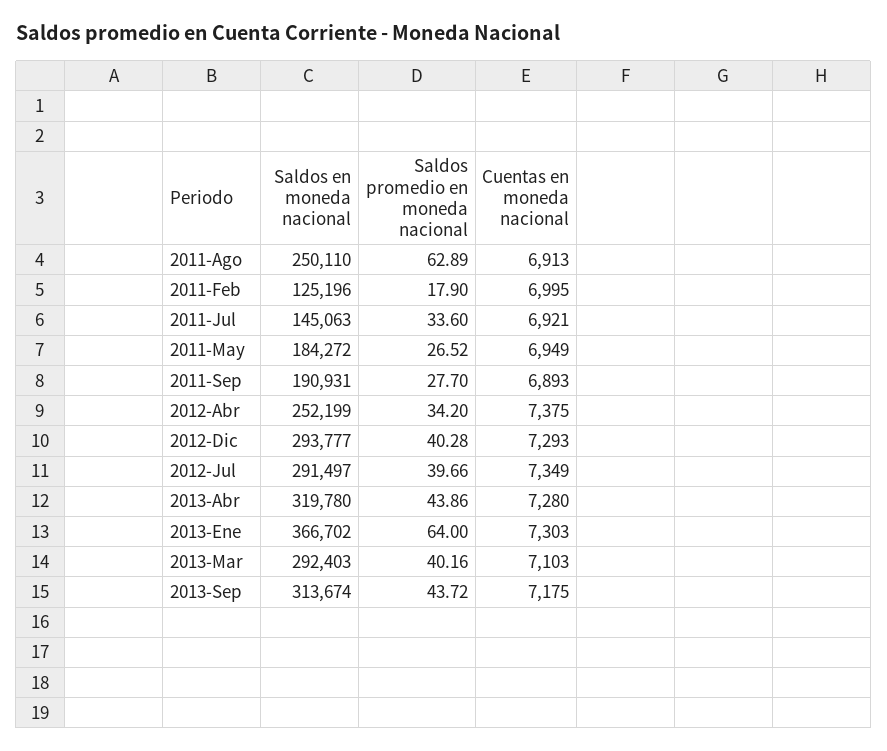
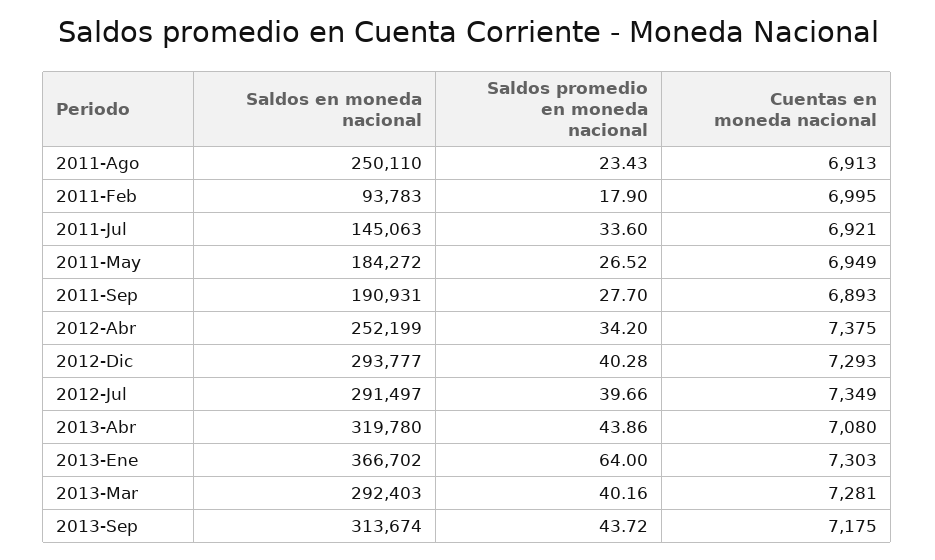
Saldos promedio en moneda nacional, 2011-Ago: 62.89 -> 23.43
Saldos en moneda nacional, 2011-Feb: 125196 -> 93783
Cuentas en moneda nacional, 2013-Abr: 7280 -> 7080
Cuentas en moneda nacional, 2013-Mar: 7103 -> 7281

